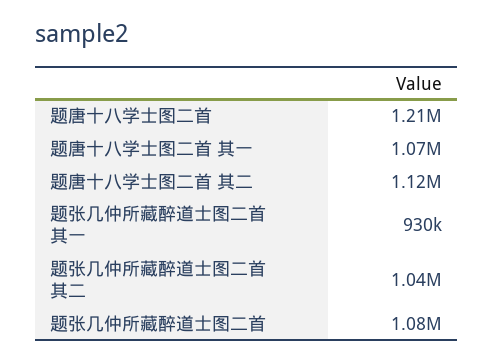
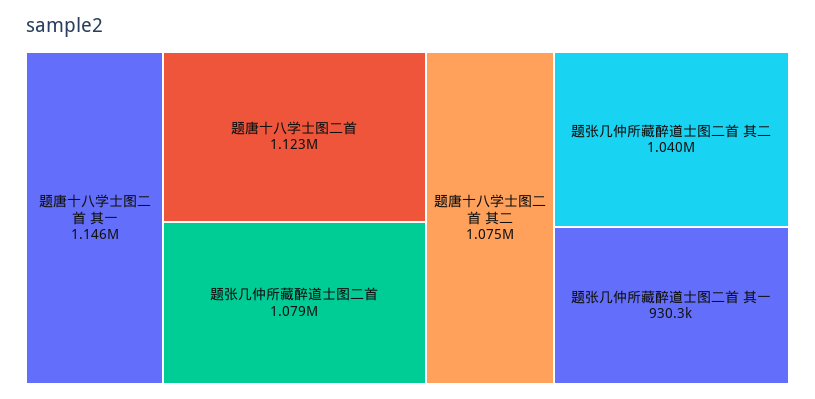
题唐十八学士图二首: 1210000 -> 1123000
题唐十八学士图二首 其一: 1070000 -> 1146000
题唐十八学士图二首 其二: 1120000 -> 1075000

